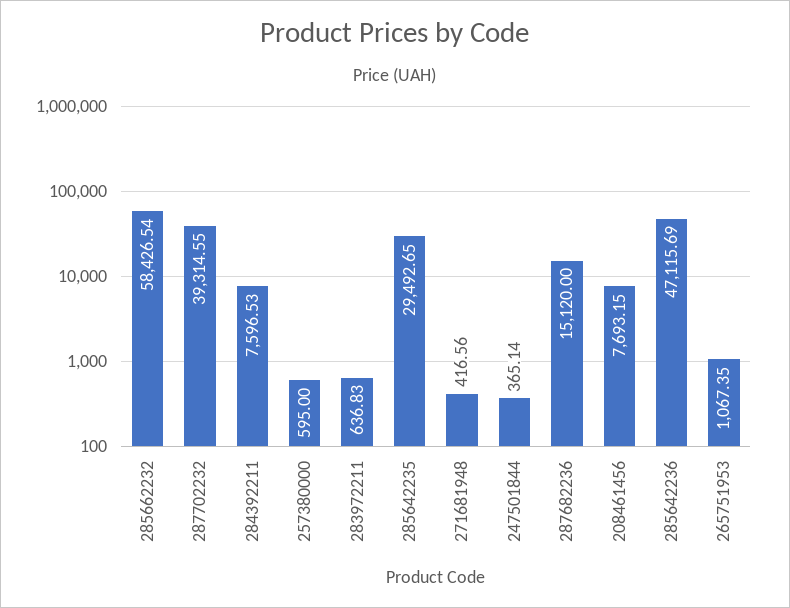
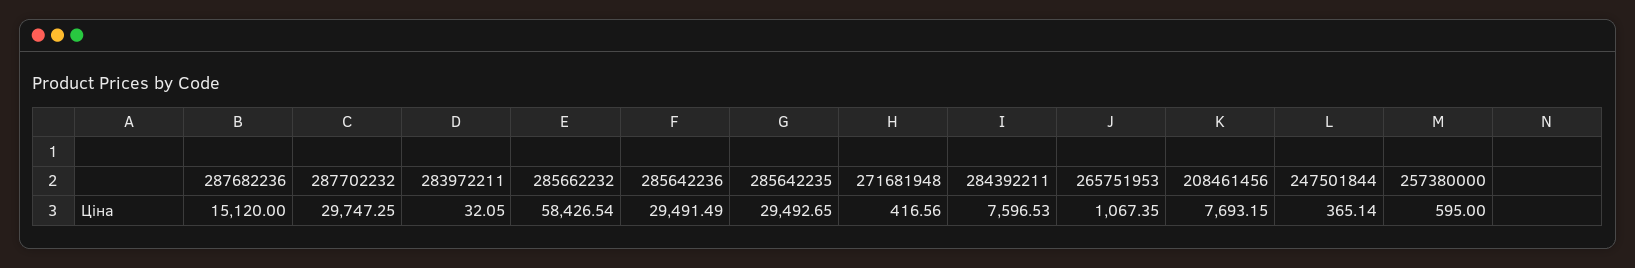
287702232: 39314.55 -> 29747.25
283972211: 636.83 -> 32.05
285642236: 47115.69 -> 29491.49

